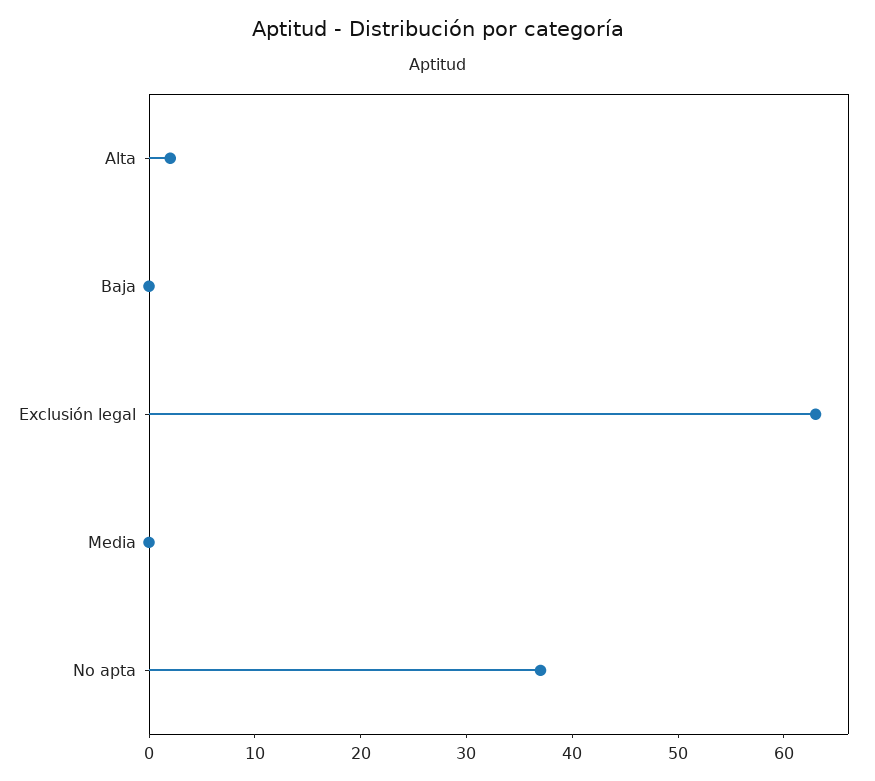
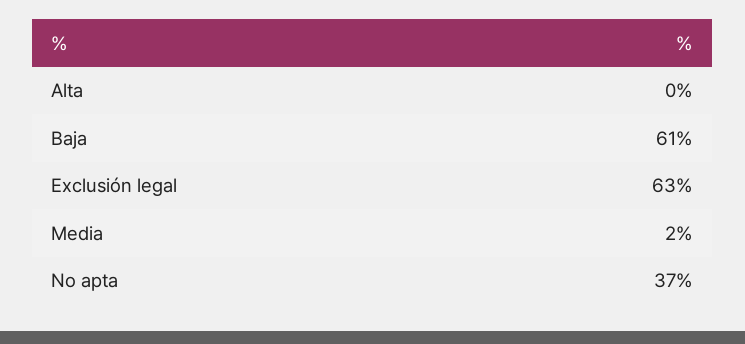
Alta: 2 -> 0
Baja: 0 -> 61
Media: 0 -> 2

